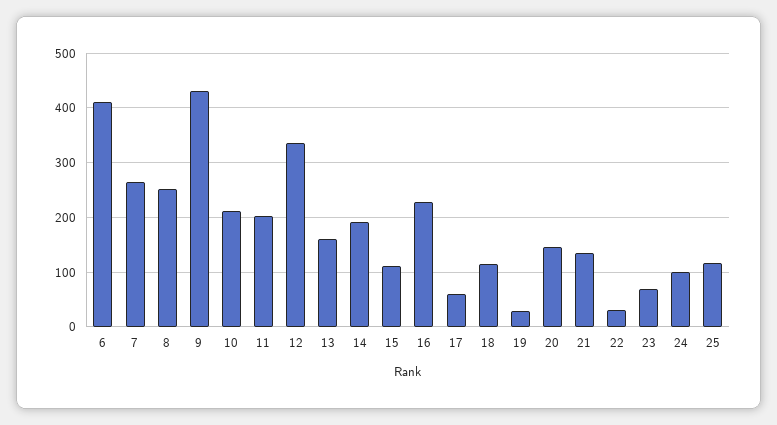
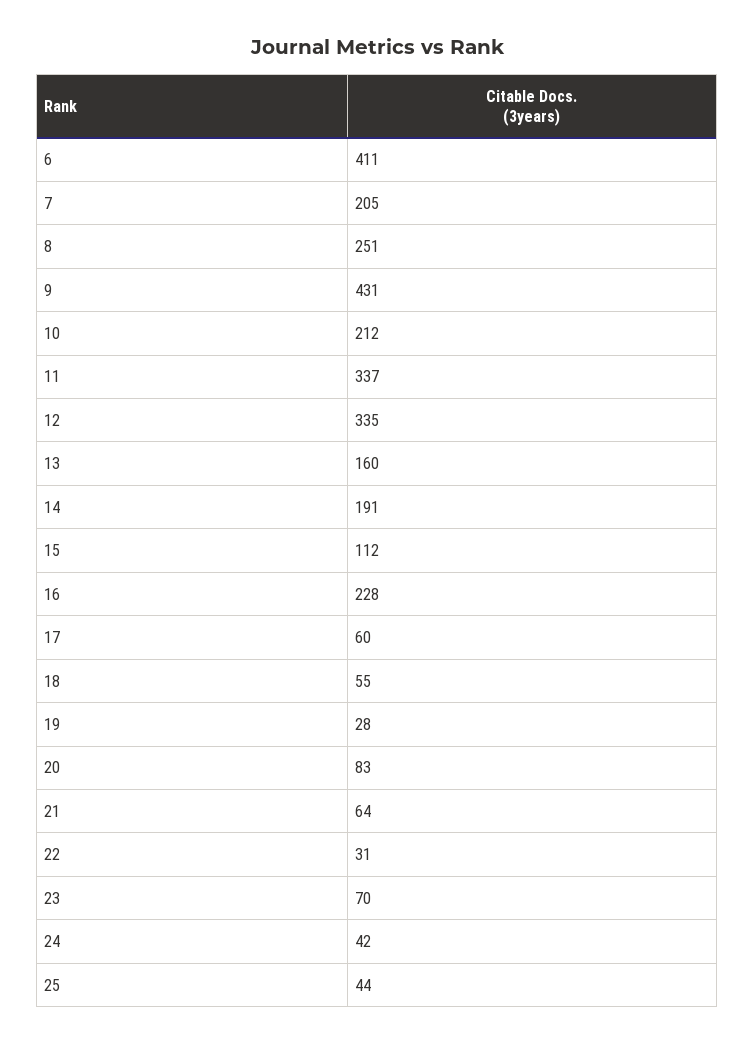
7: 260 -> 205
11: 200 -> 337
18: 120 -> 55
20: 140 -> 83
21: 140 -> 64
24: 100 -> 42
25: 120 -> 44

